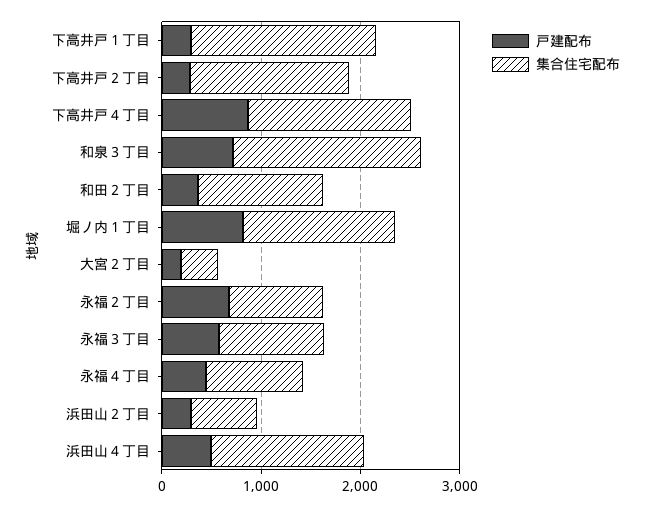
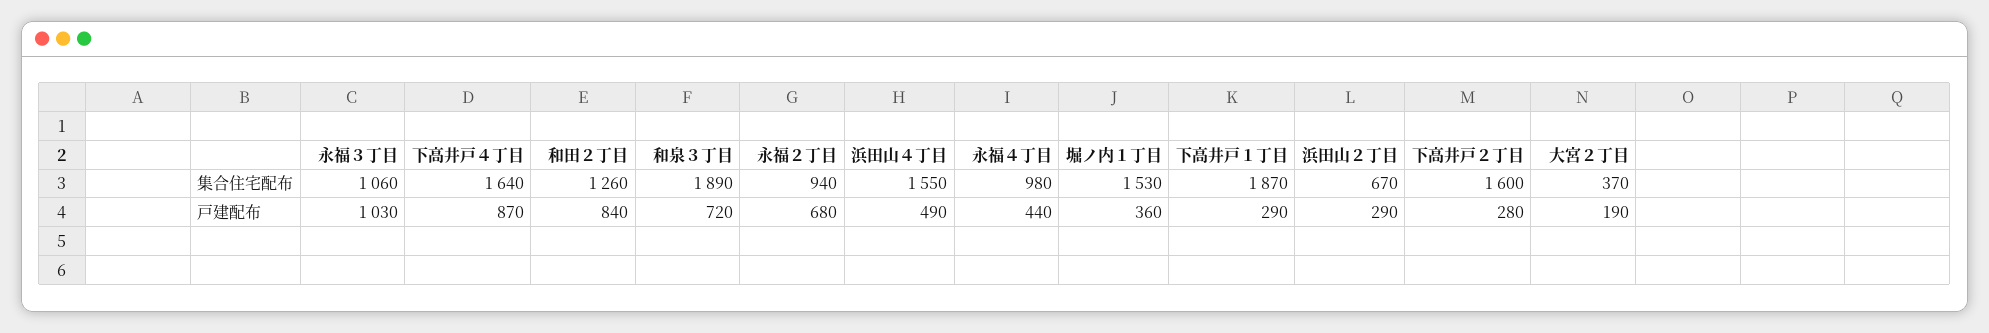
戸建配布, 和田２丁目: 400 -> 840
戸建配布, 堀ノ内１丁目: 800 -> 360
戸建配布, 永福３丁目: 600 -> 1030

